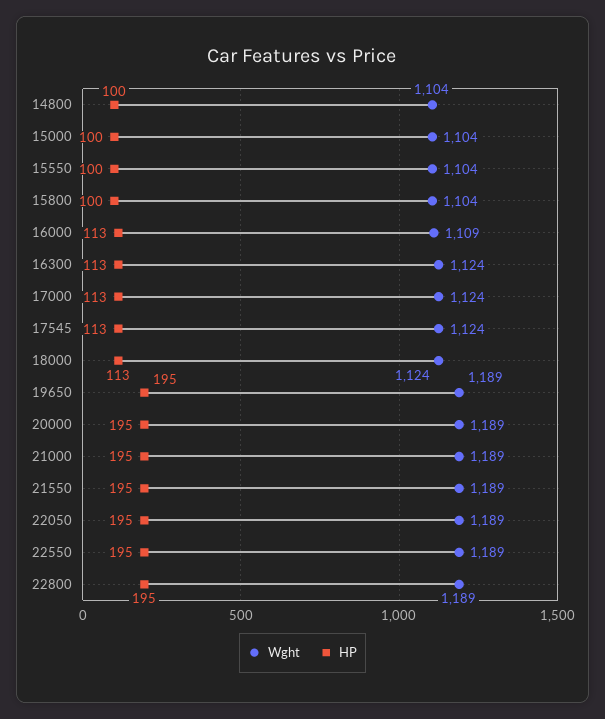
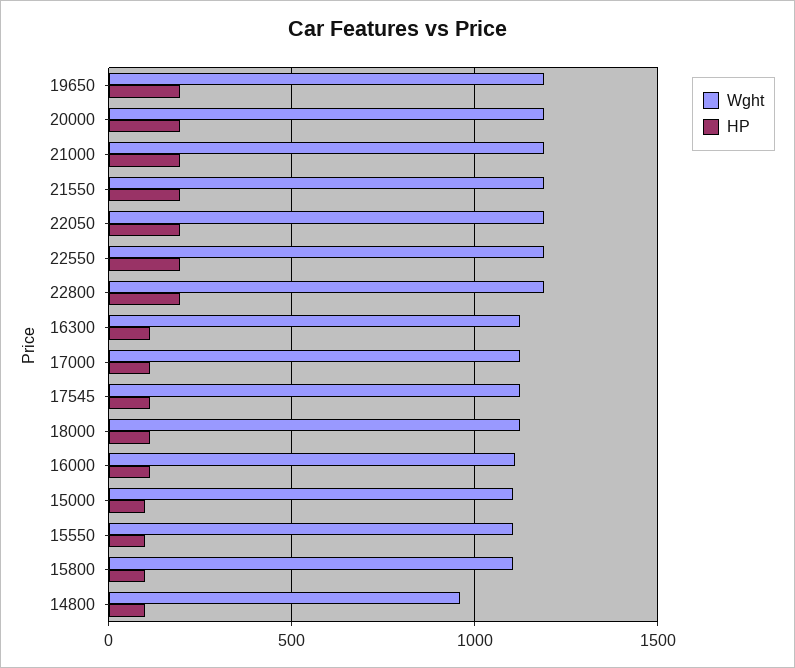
Wght, 14800: 1104 -> 950

